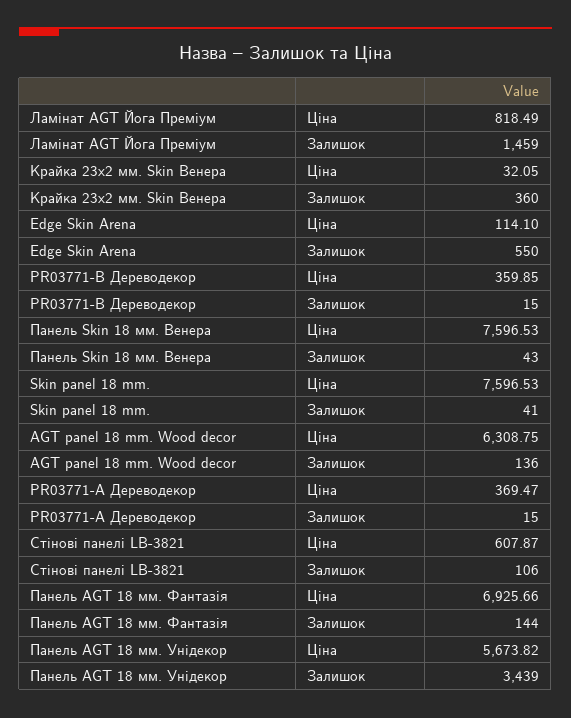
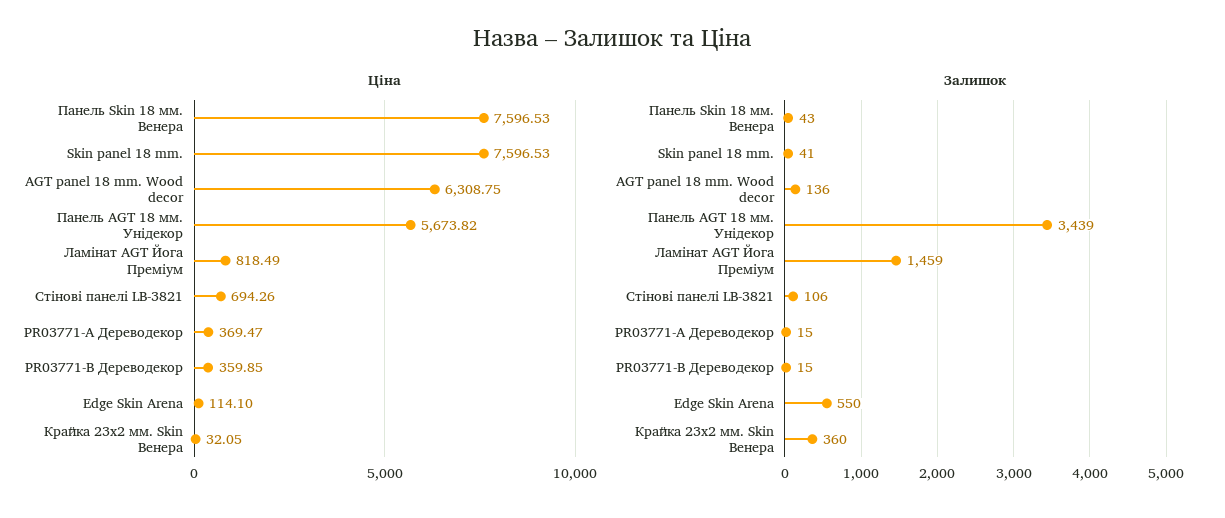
Ціна, Стінові панелі LB-3821: 607.87 -> 694.26
Ціна, Панель AGT 18 мм. Фантазія: 6925.66 -> none
Залишок, Панель AGT 18 мм. Фантазія: 144 -> none

